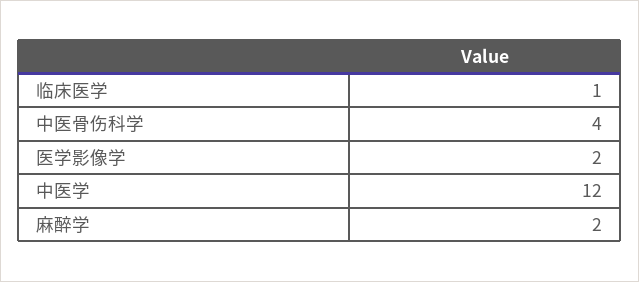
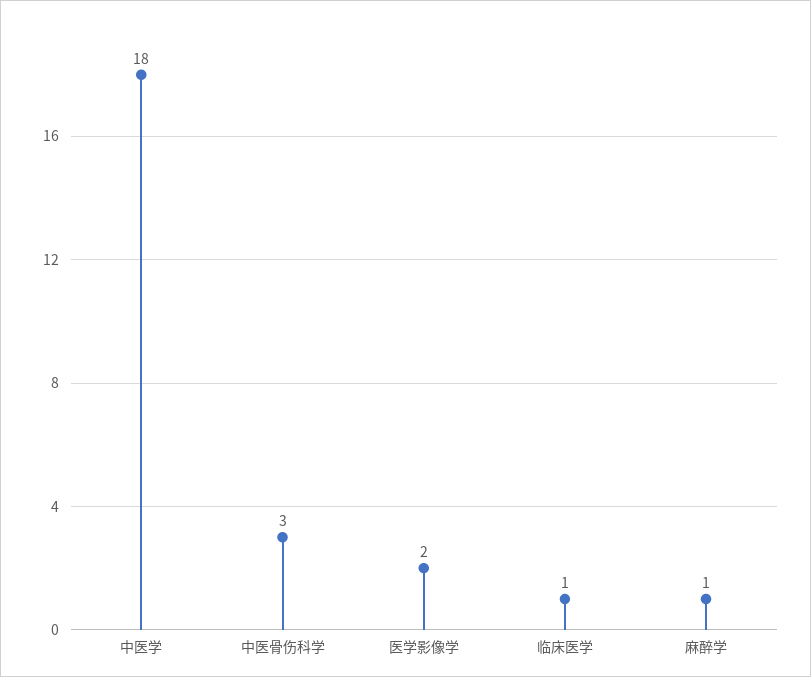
中医骨伤科学: 4 -> 3
中医学: 12 -> 18
麻醉学: 2 -> 1

